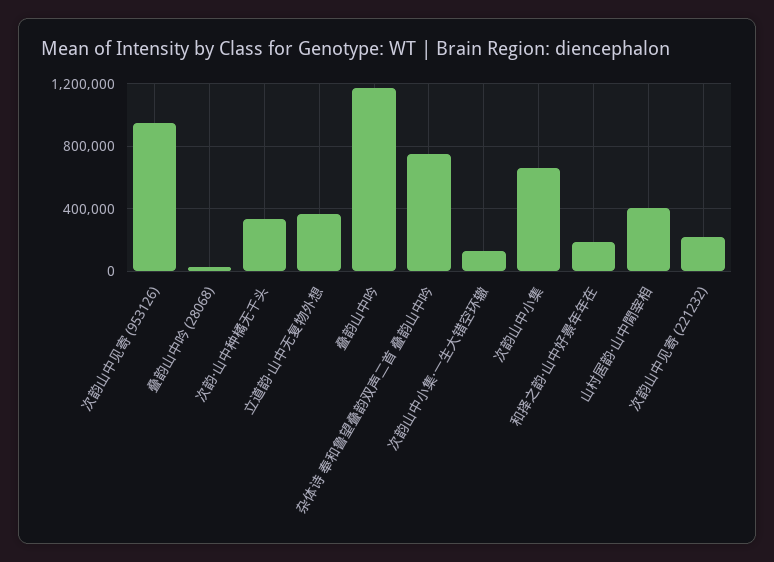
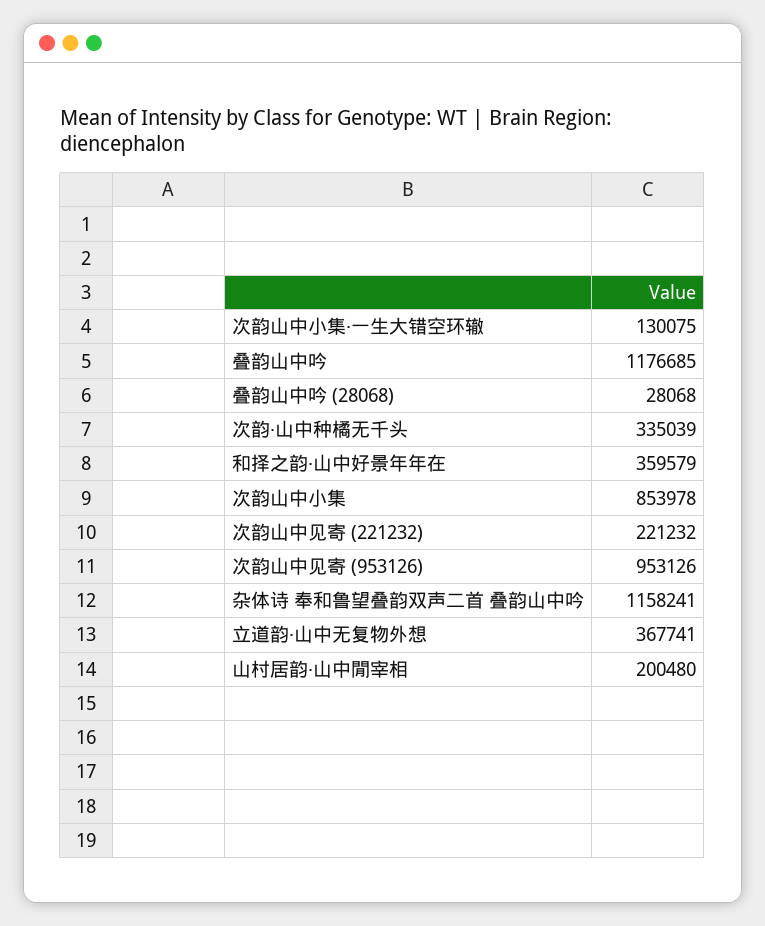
杂体诗 奉和鲁望叠韵双声二首 叠韵山中吟: 750000 -> 1158241
次韵山中小集: 650000 -> 853978
和择之韵·山中好景年年在: 200000 -> 359579
山村居韵·山中閒宰相: 400000 -> 200480

